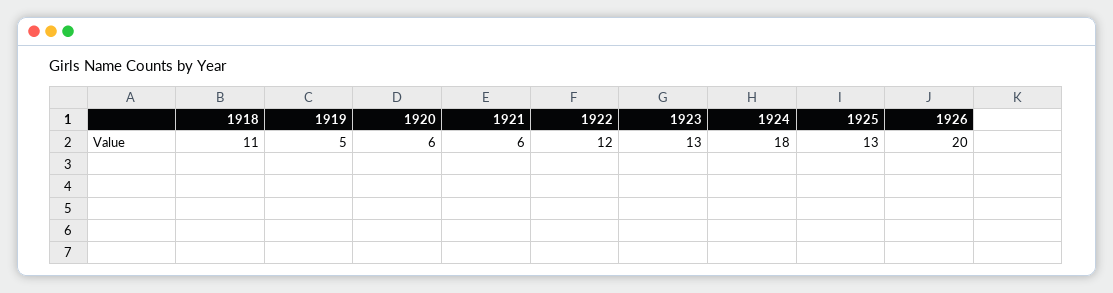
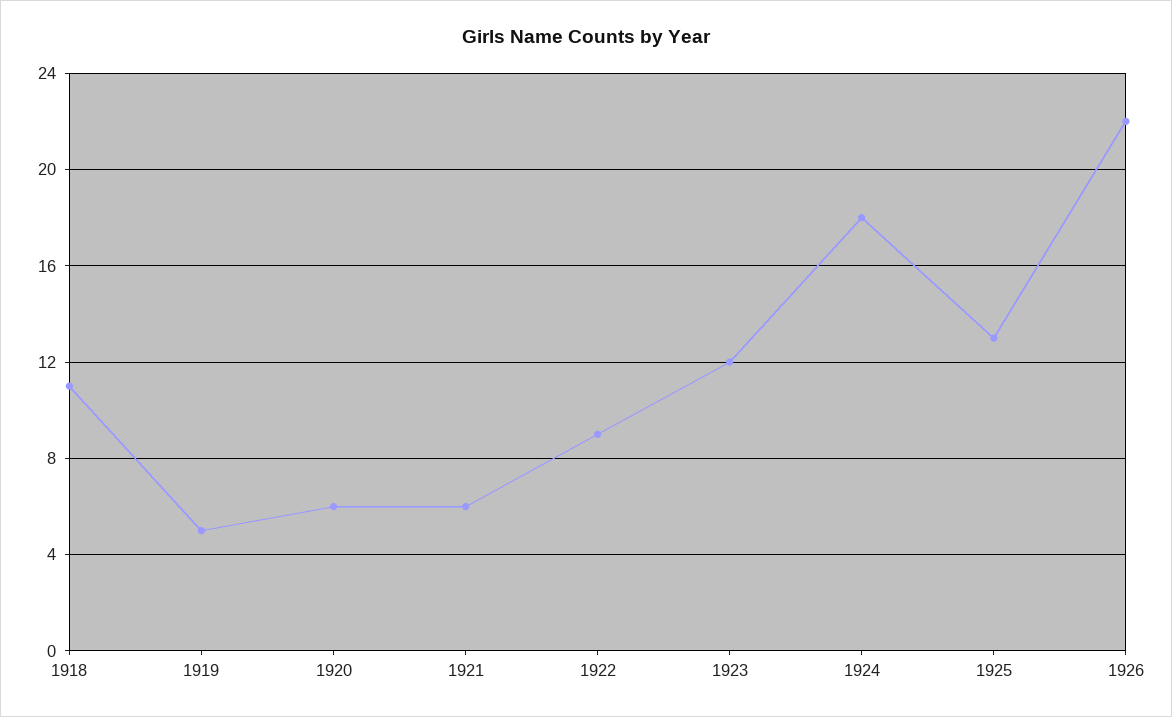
1922: 12 -> 9
1923: 13 -> 12
1926: 20 -> 22

